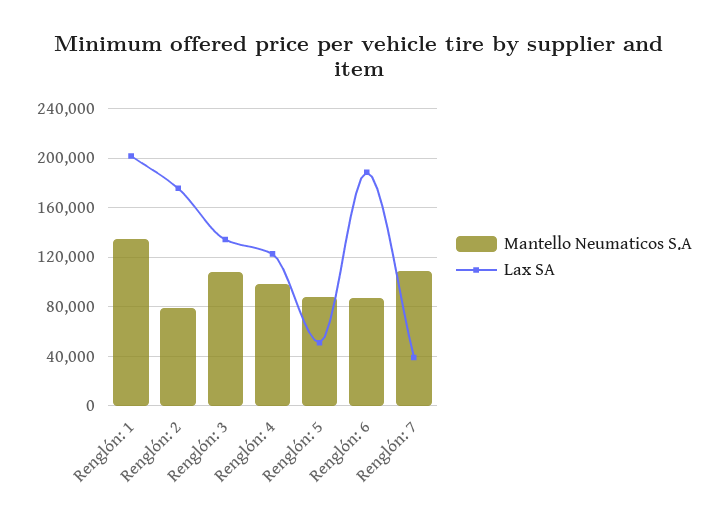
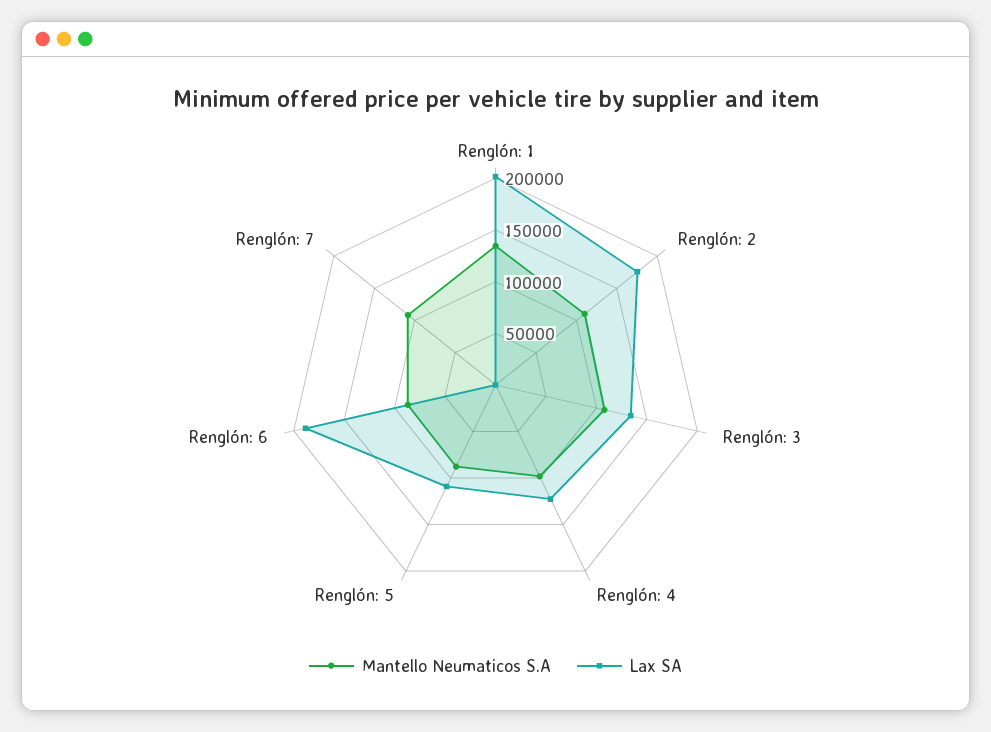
Mantello Neumaticos S.A, Renglón: 2: 80000 -> 110000
Lax SA, Renglón: 5: 50000 -> 110000
Lax SA, Renglón: 7: 40000 -> 0

